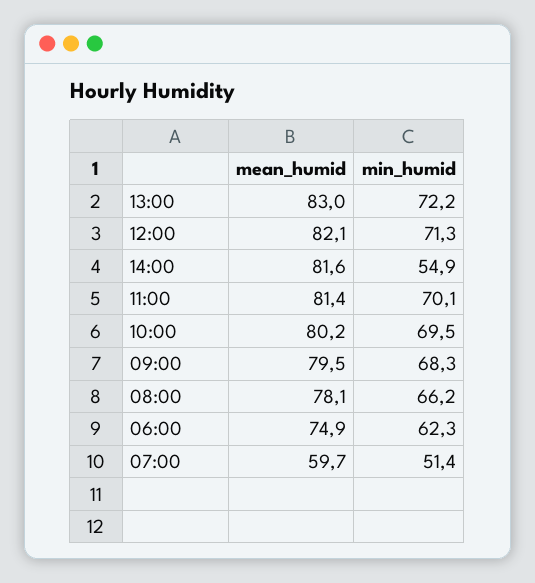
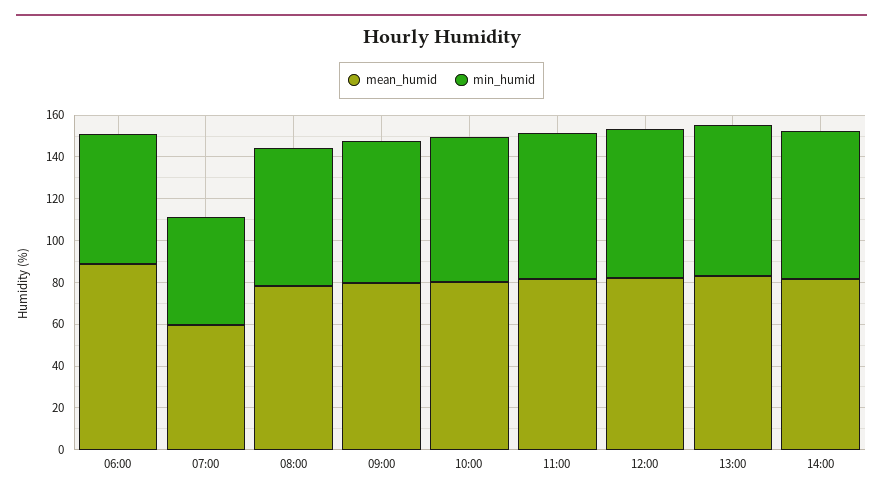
min_humid, 14:00: 54.9 -> 70
mean_humid, 06:00: 74.9 -> 90

